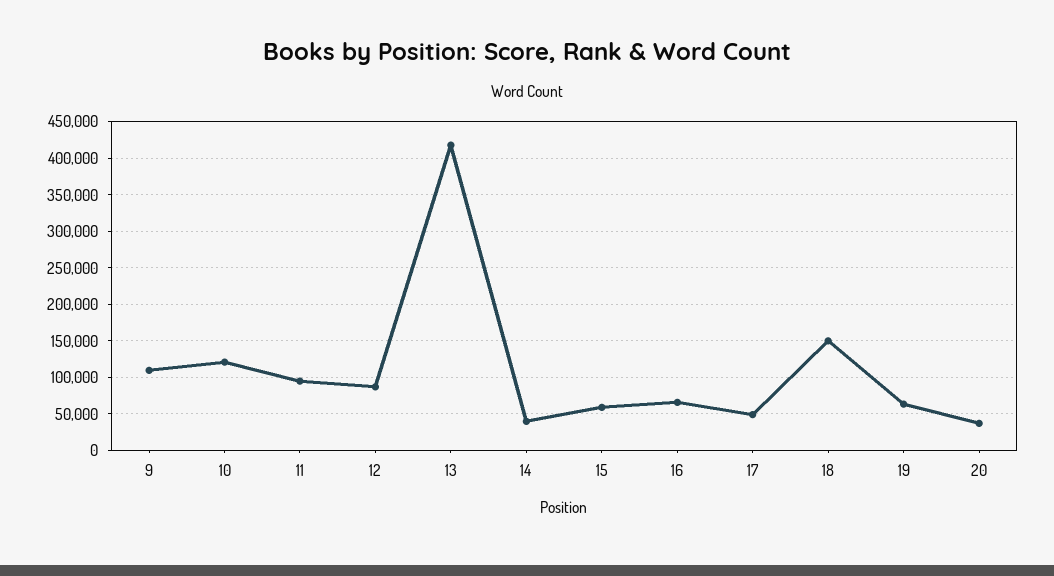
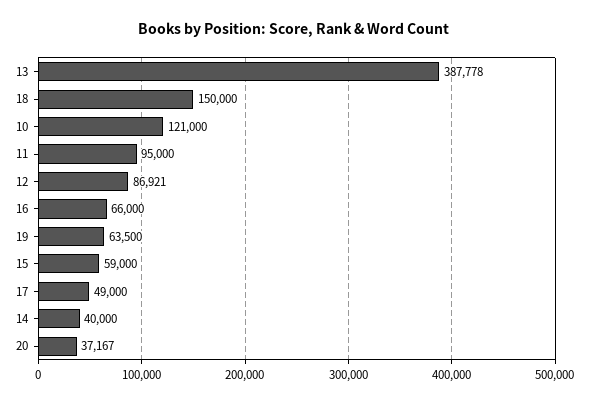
9: 110000 -> none
13: 420000 -> 387778

